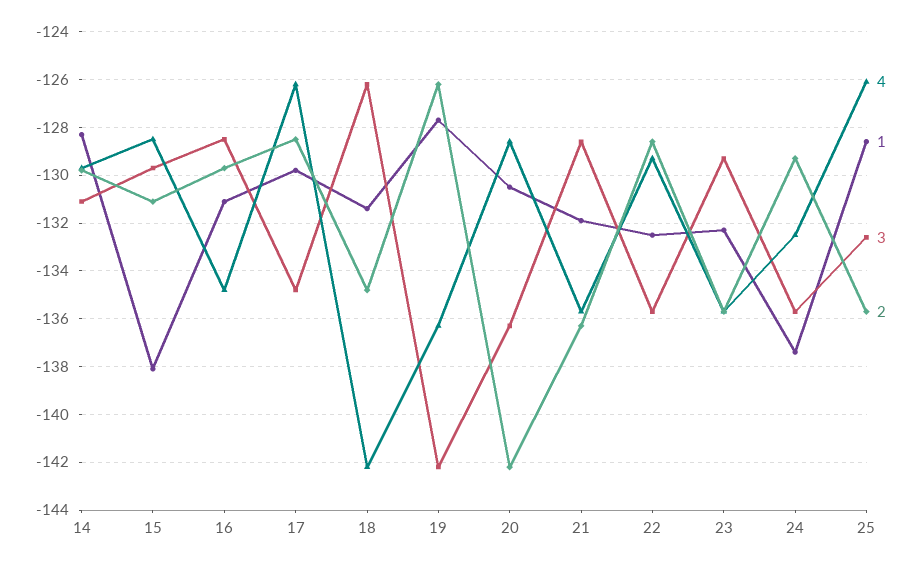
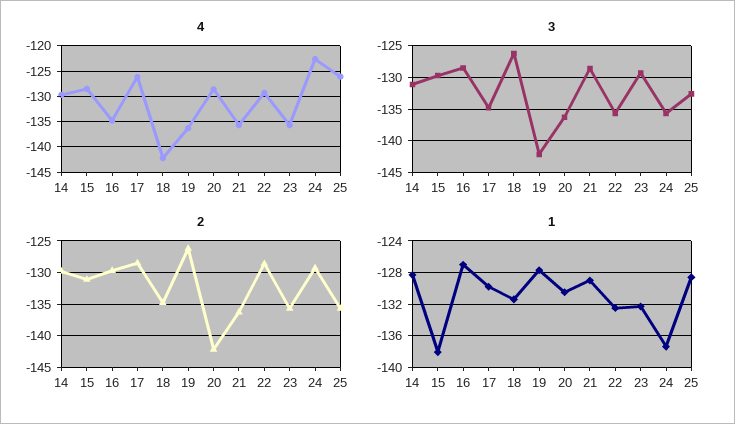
1, 16: -131 -> -127
1, 21: -132 -> -129
4, 24: -132.5 -> -122.5

